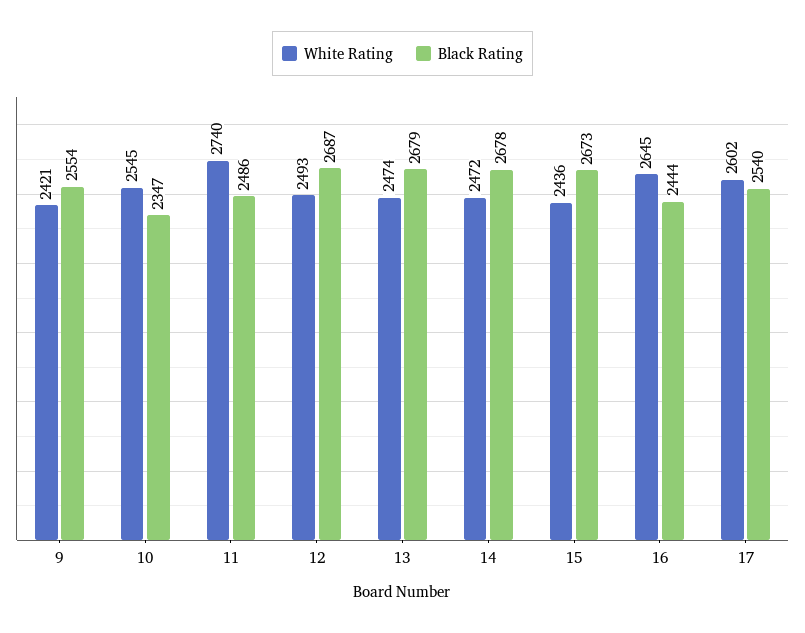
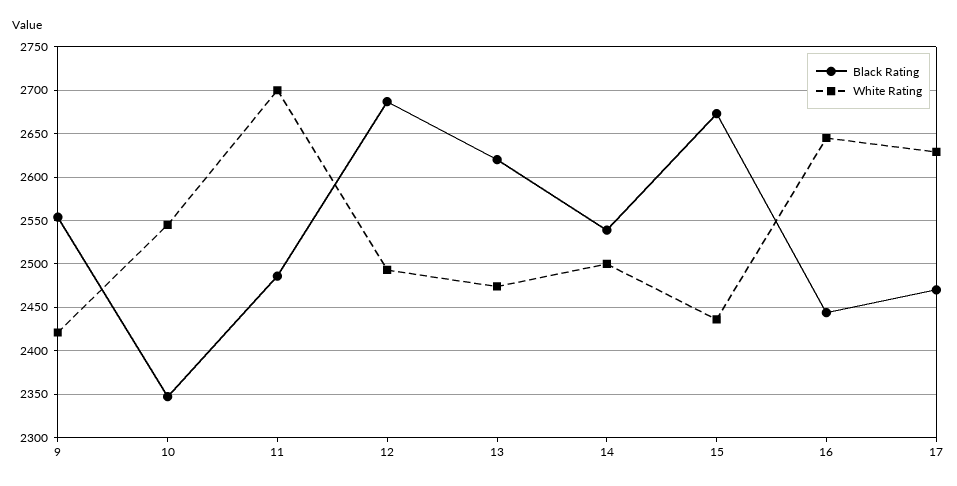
White Rating, 11: 2740 -> 2700
Black Rating, 13: 2679 -> 2620
White Rating, 14: 2472 -> 2500
Black Rating, 14: 2678 -> 2540
White Rating, 17: 2602 -> 2630
Black Rating, 17: 2540 -> 2470

